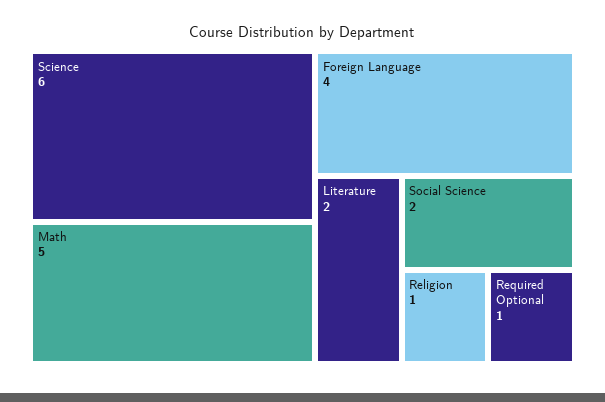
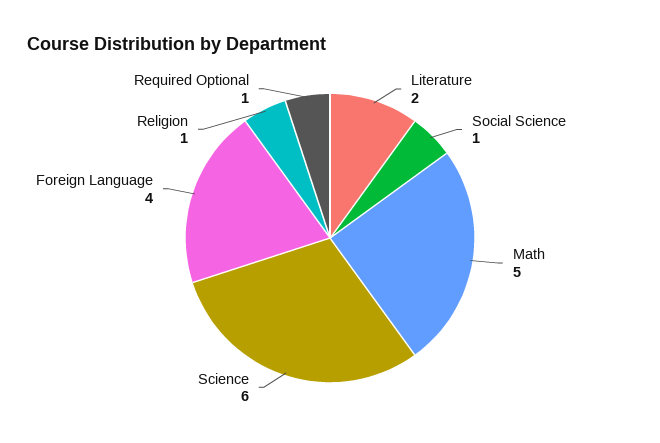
Social Science: 2 -> 1

